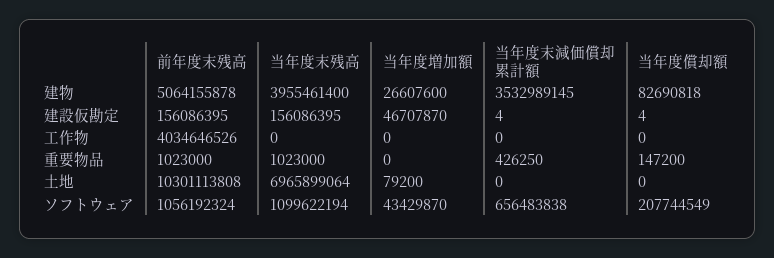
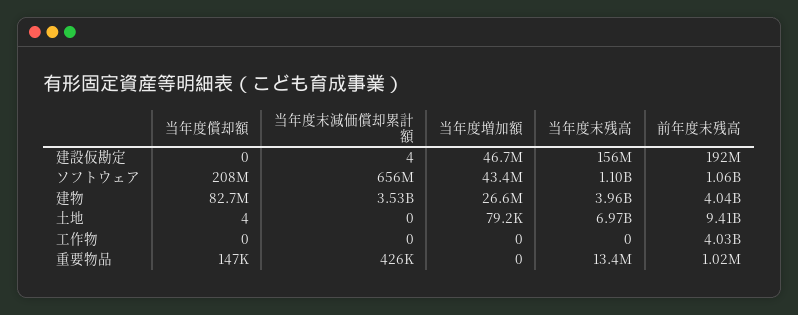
前年度末残高, 建物: 5064155878 -> 4040000000
前年度末残高, 建設仮勘定: 156086395 -> 192000000
当年度償却額, 建設仮勘定: 4 -> 0
当年度末残高, 重要物品: 1023000 -> 13400000
前年度末残高, 土地: 10301113808 -> 9410000000
当年度償却額, 土地: 0 -> 4

